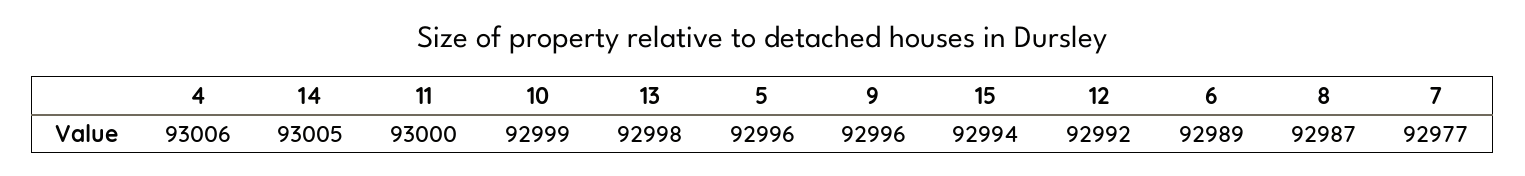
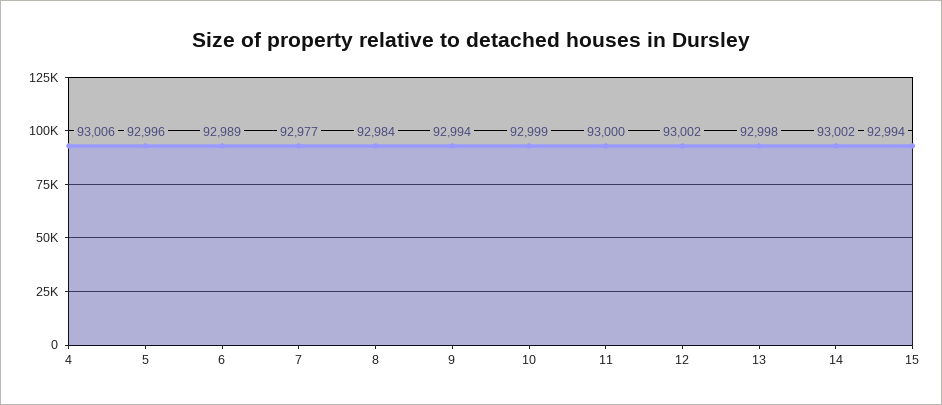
14: 93005 -> 93002
9: 92996 -> 92994
12: 92992 -> 93002
8: 92987 -> 92984

